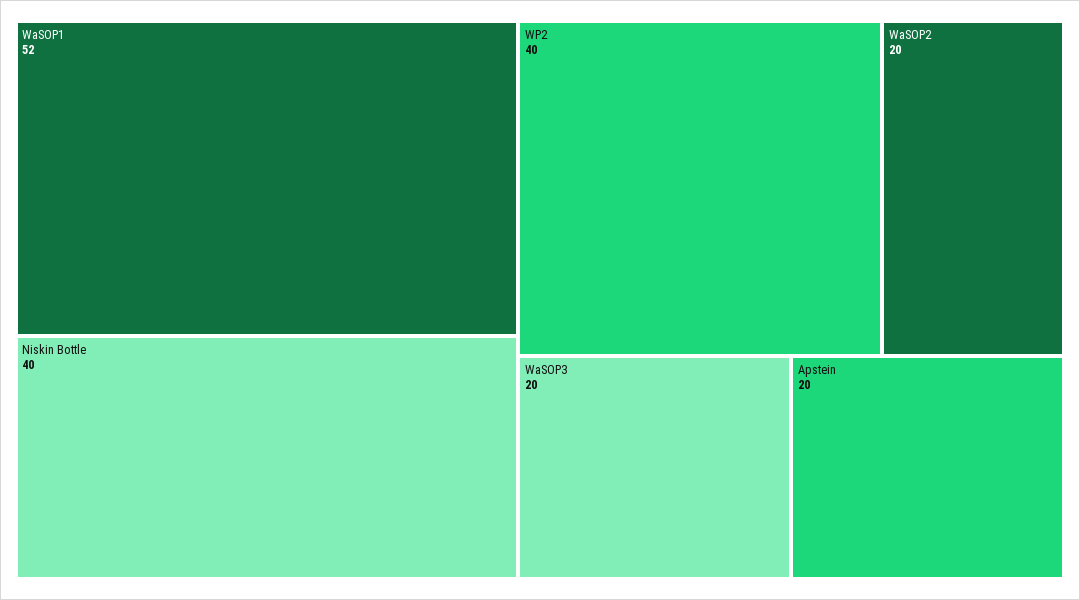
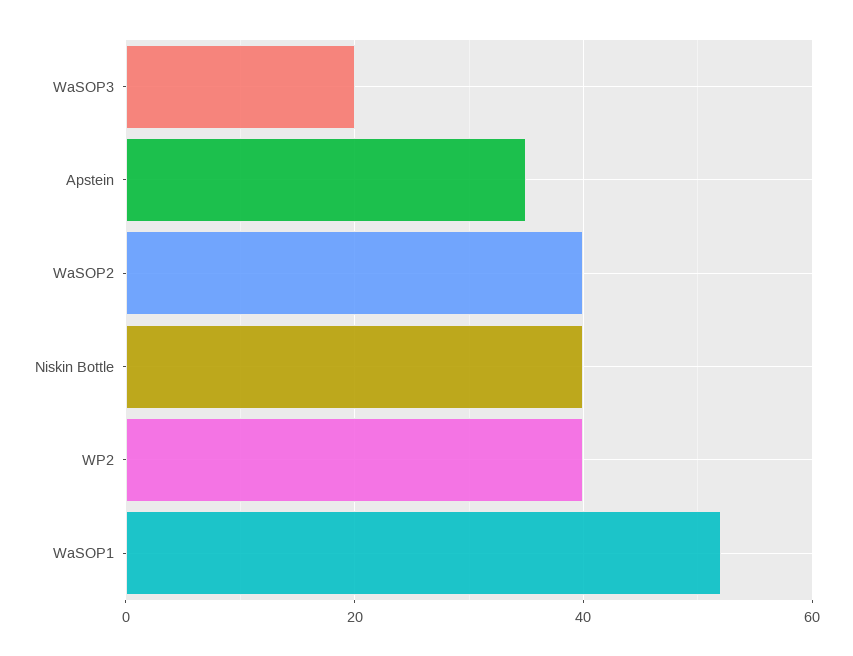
WaSOP2: 20 -> 40
Apstein: 20 -> 35

